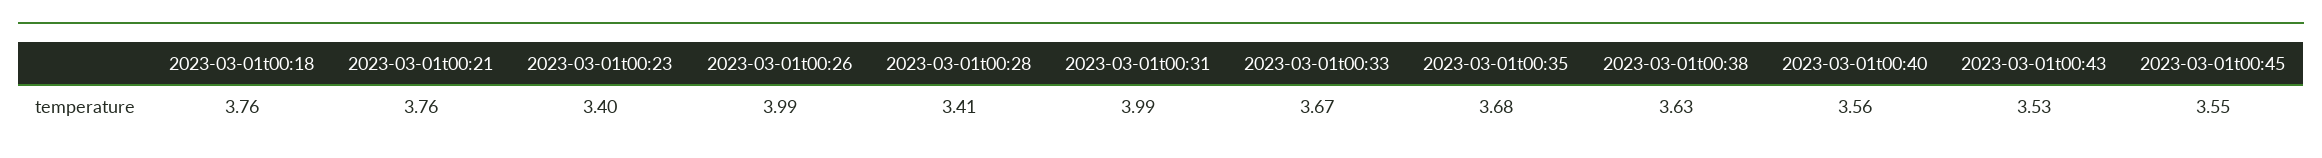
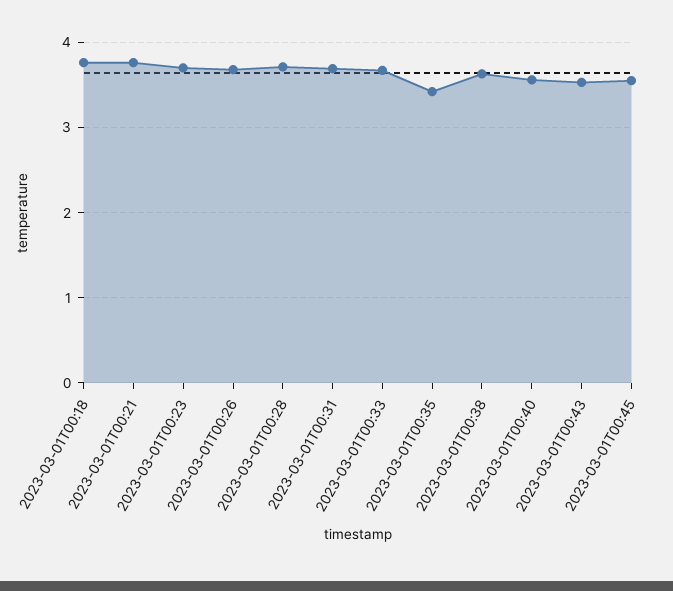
2023-03-01t00:23: 3.4 -> 3.7
2023-03-01t00:26: 3.99 -> 3.7
2023-03-01t00:28: 3.41 -> 3.7
2023-03-01t00:31: 3.99 -> 3.7
2023-03-01t00:35: 3.68 -> 3.4

